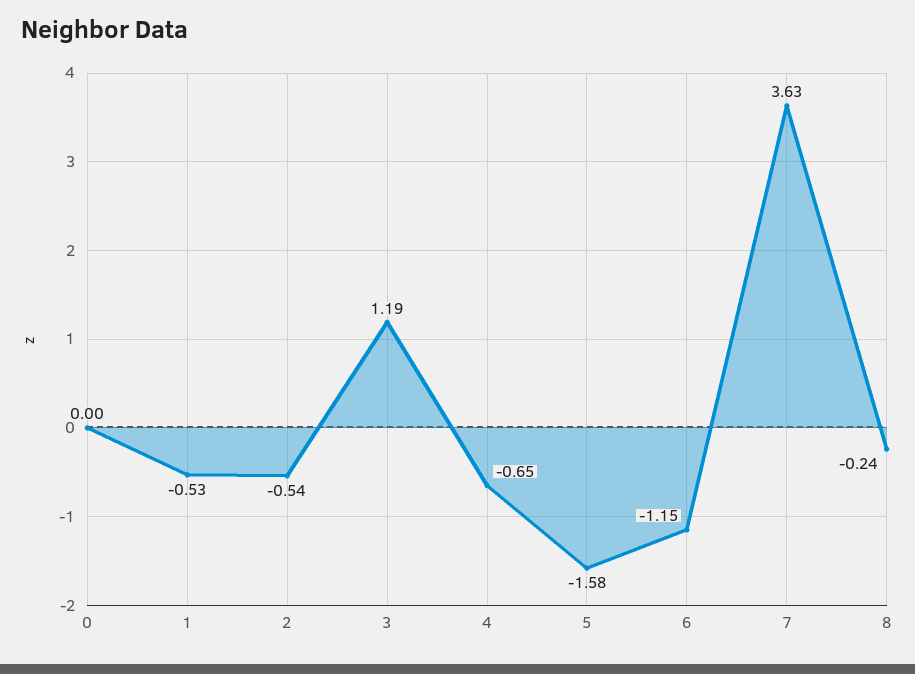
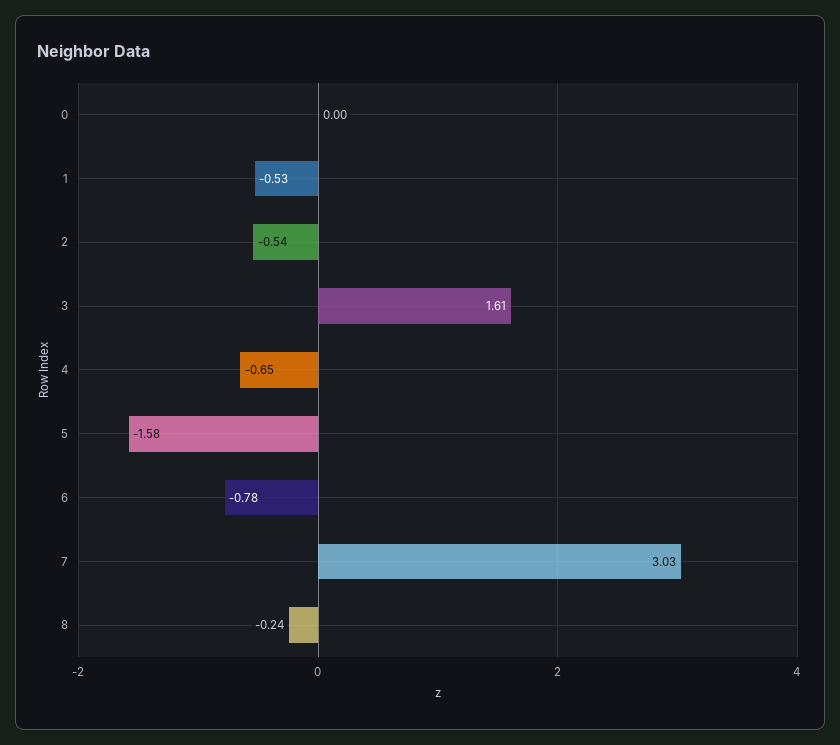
3: 1.19 -> 1.61
6: -1.15 -> -0.78
7: 3.63 -> 3.03

